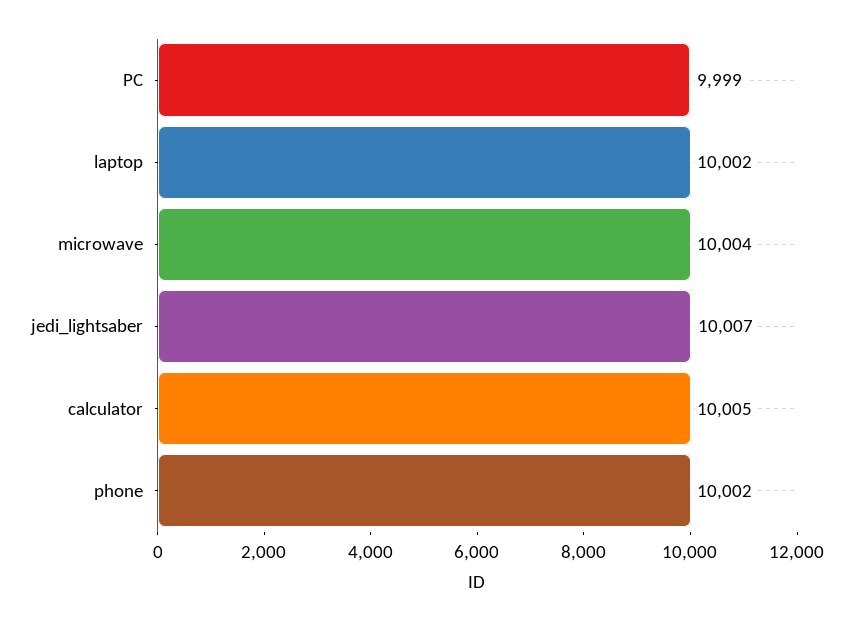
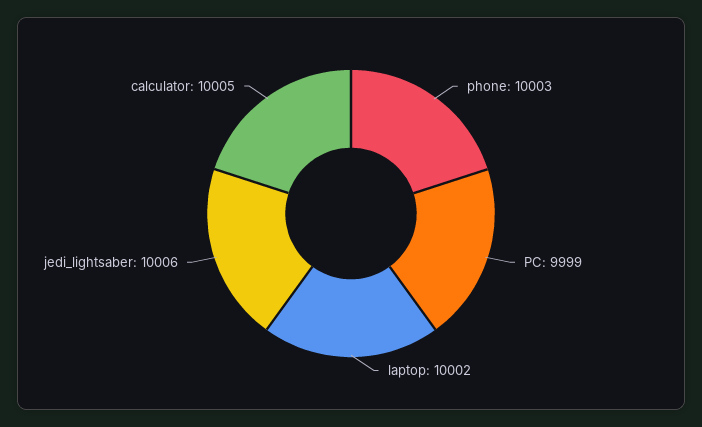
microwave: 10004 -> none
jedi_lightsaber: 10007 -> 10006
phone: 10002 -> 10003

